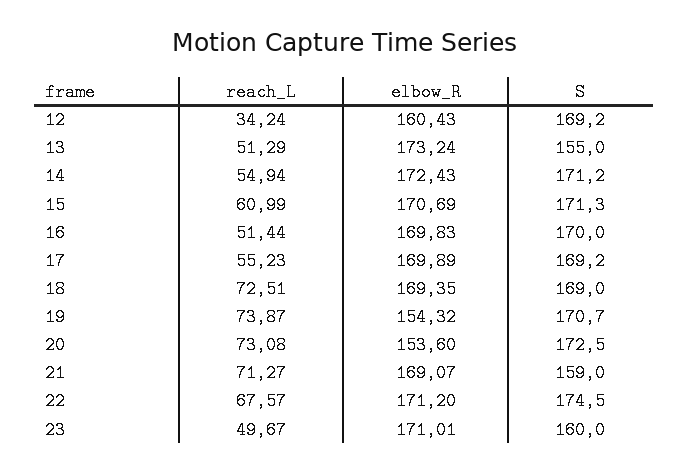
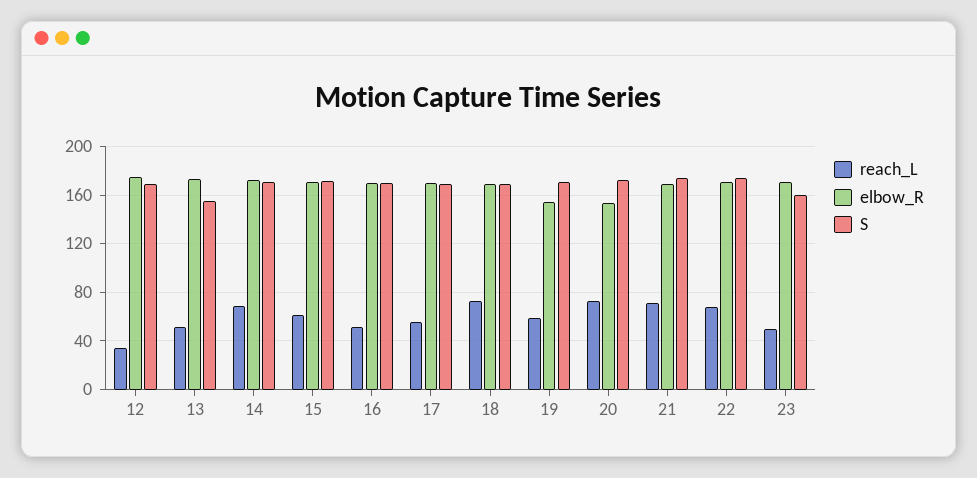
elbow_R, 12: 160.43 -> 175
reach_L, 14: 54.94 -> 70
reach_L, 19: 73.87 -> 60
S, 21: 159 -> 175

